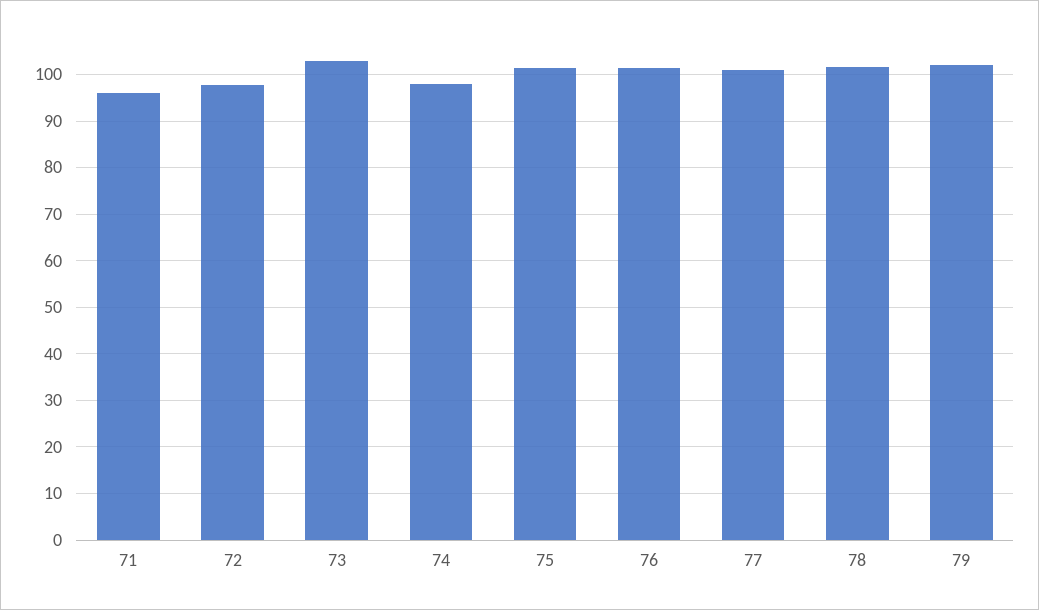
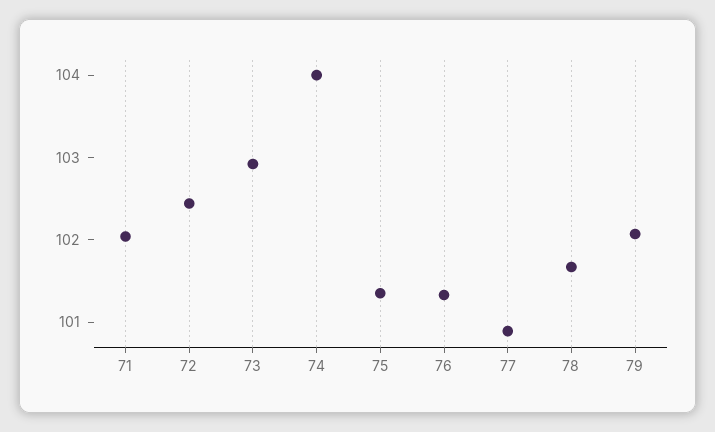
71: 96 -> 102
72: 98 -> 102.4
74: 98 -> 104

